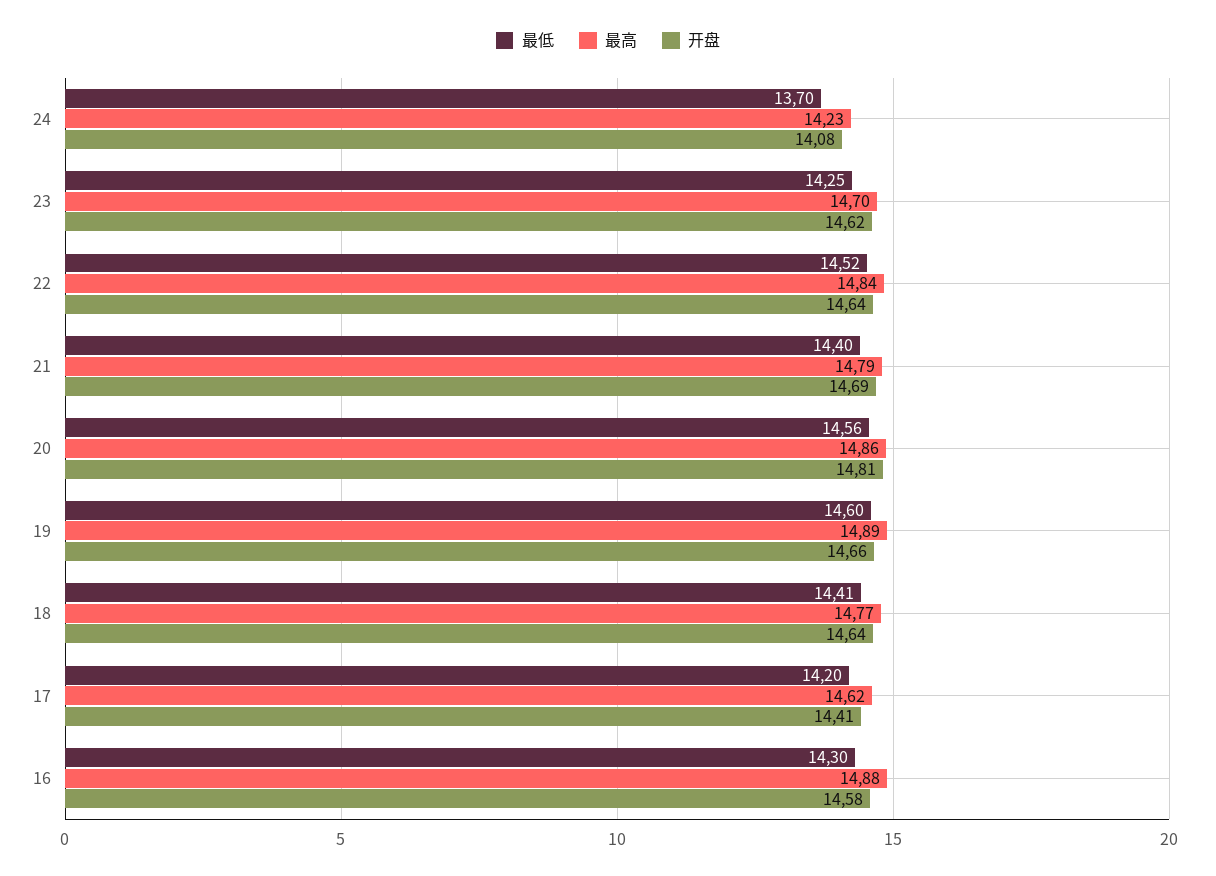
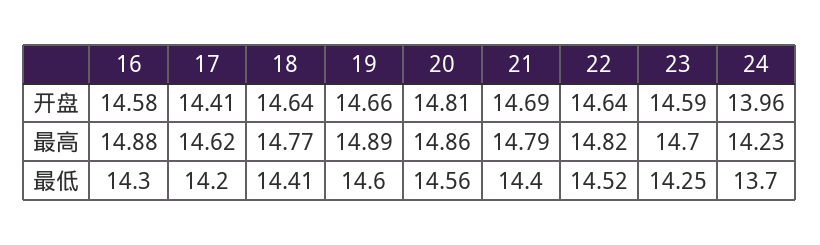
开盘, 24: 14.08 -> 13.96
开盘, 23: 14.62 -> 14.59
最高, 22: 14.84 -> 14.82

